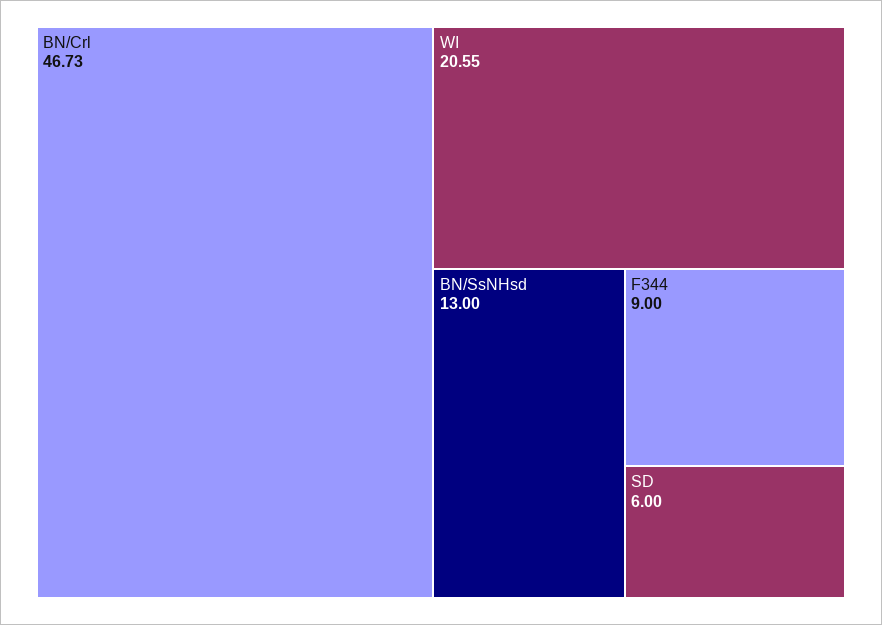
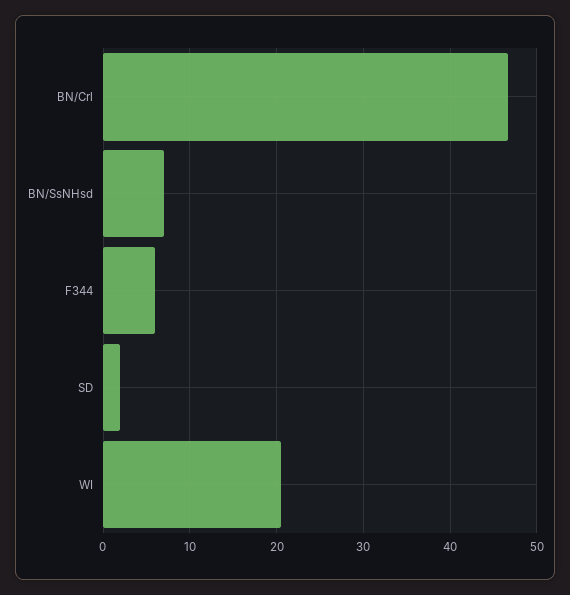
BN/SsNHsd: 13 -> 7
F344: 9 -> 6
SD: 6 -> 2

